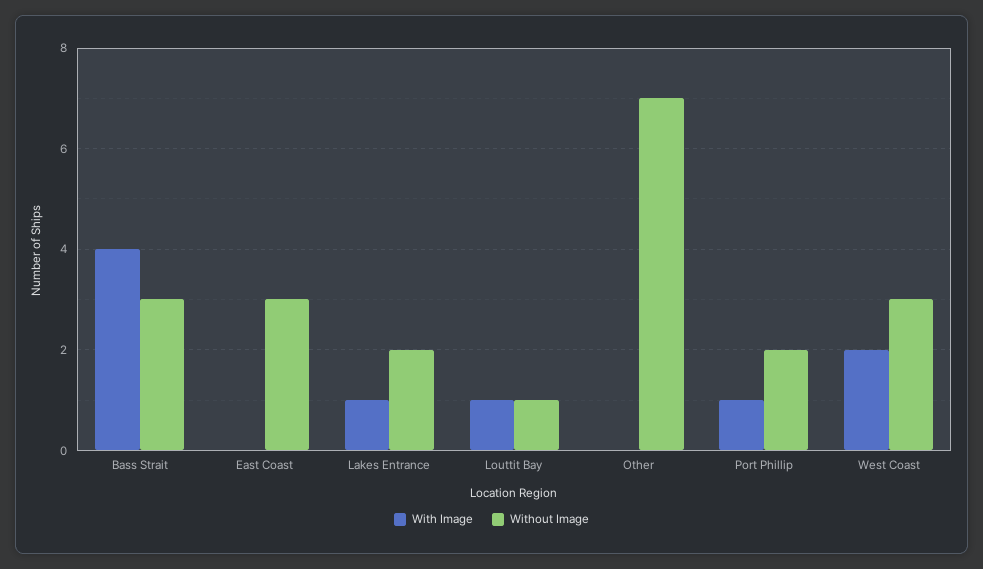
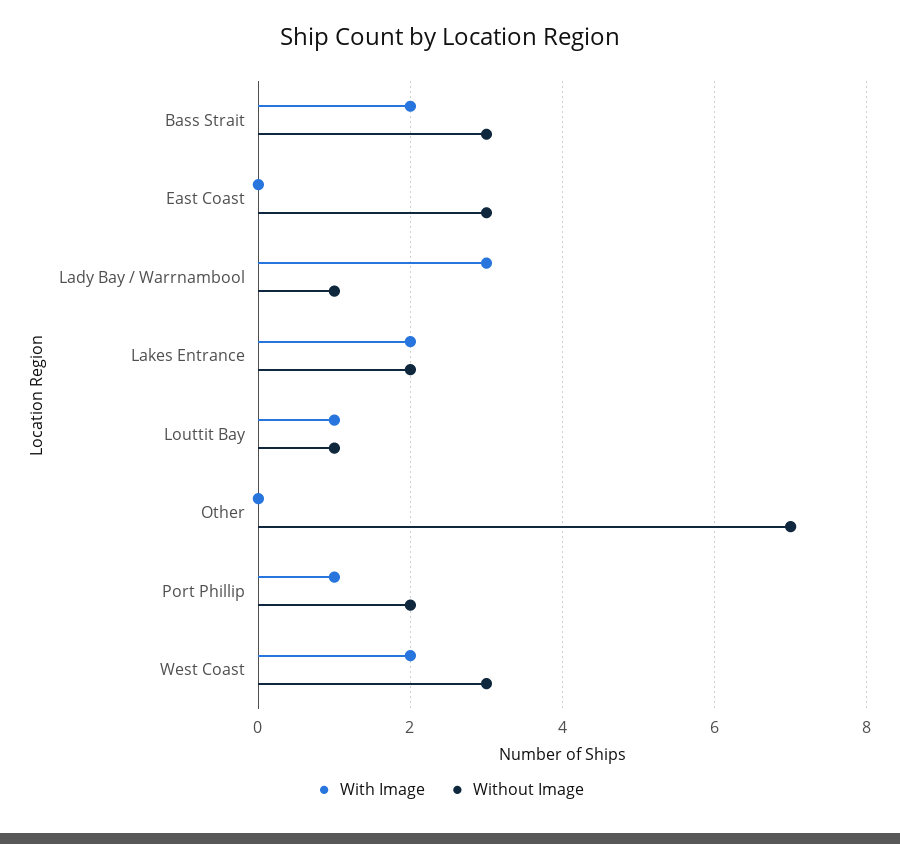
With Image, Bass Strait: 4 -> 2
With Image, Lakes Entrance: 1 -> 2
With Image, Lady Bay / Warrnambool: none -> 3
Without Image, Lady Bay / Warrnambool: none -> 1

